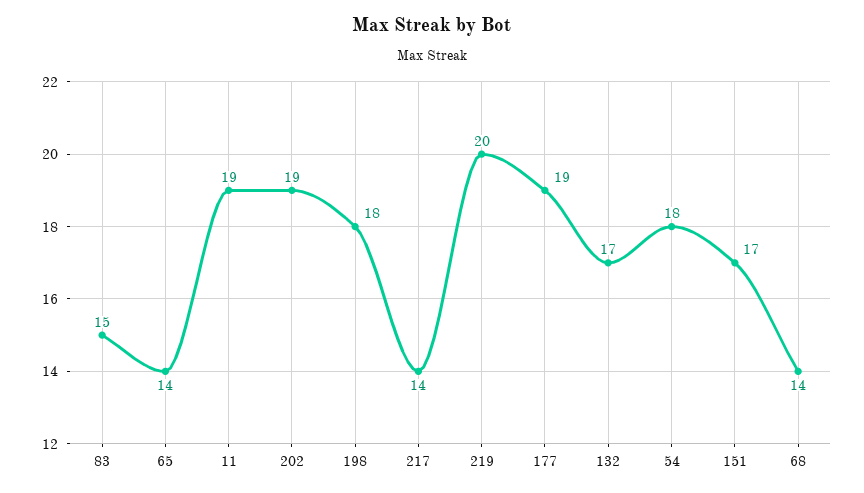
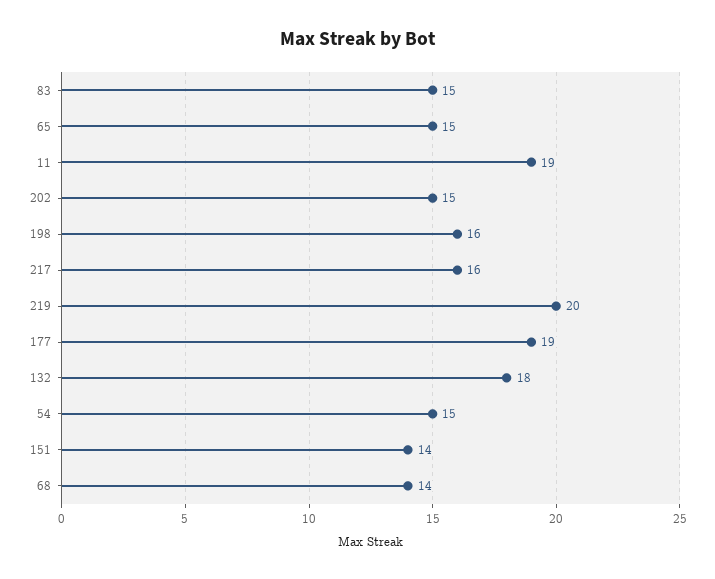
65: 14 -> 15
202: 19 -> 15
198: 18 -> 16
217: 14 -> 16
132: 17 -> 18
54: 18 -> 15
151: 17 -> 14

